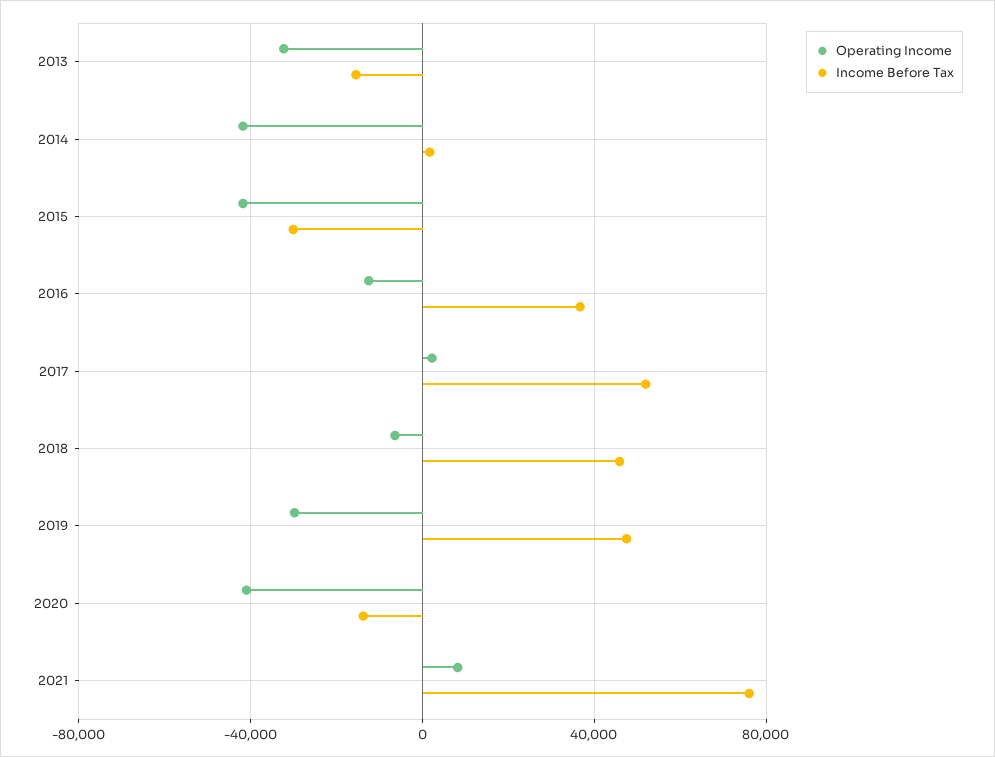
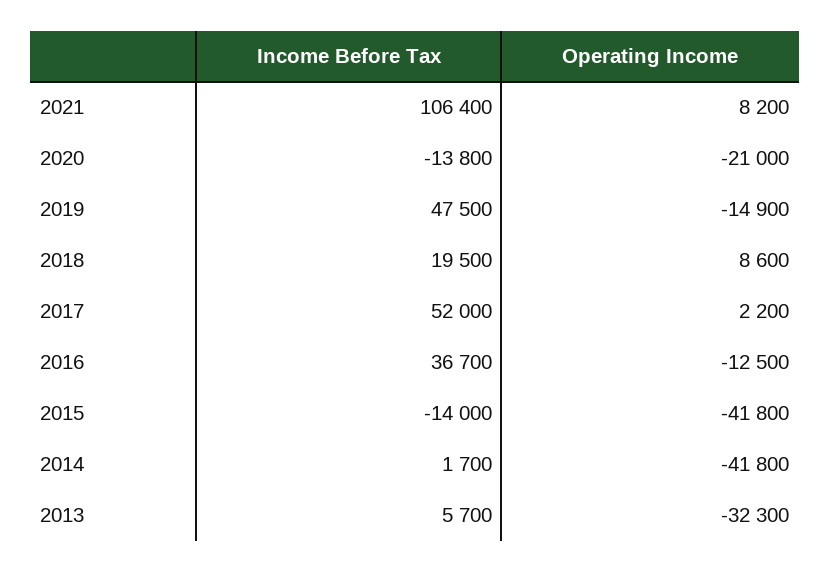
Income Before Tax, 2013: -15000 -> 5700
Income Before Tax, 2015: -30000 -> -14000
Operating Income, 2018: -5000 -> 8600
Income Before Tax, 2018: 45000 -> 19500
Operating Income, 2019: -30000 -> -14900
Operating Income, 2020: -40000 -> -21000
Income Before Tax, 2021: 75000 -> 106400

